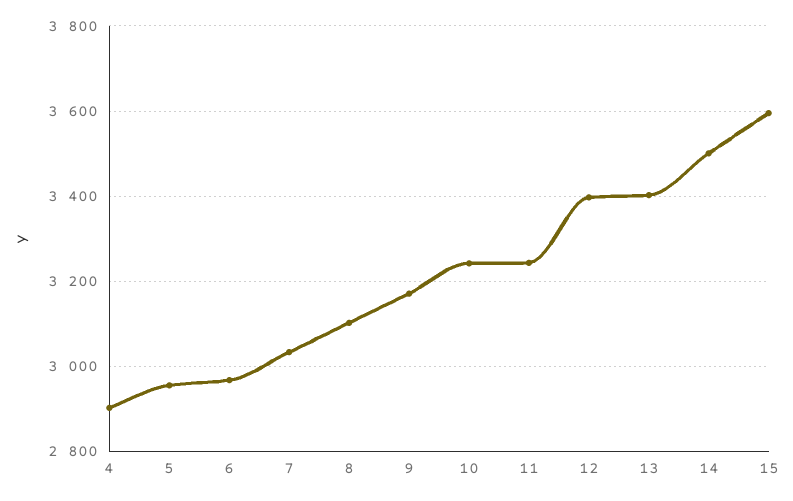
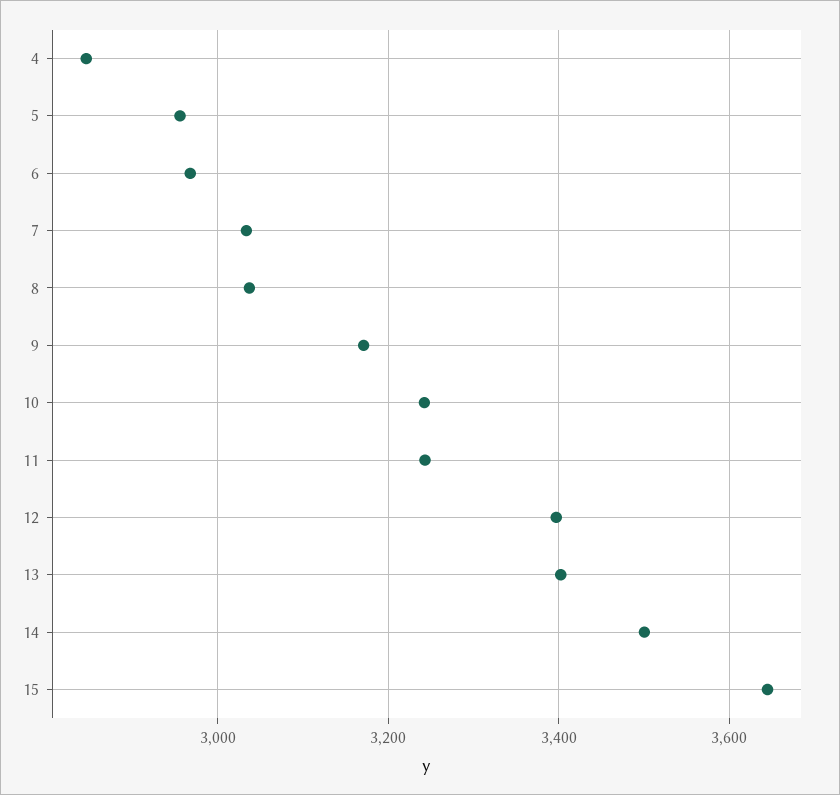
4: 2900 -> 2840
8: 3100 -> 3040
15: 3600 -> 3640

